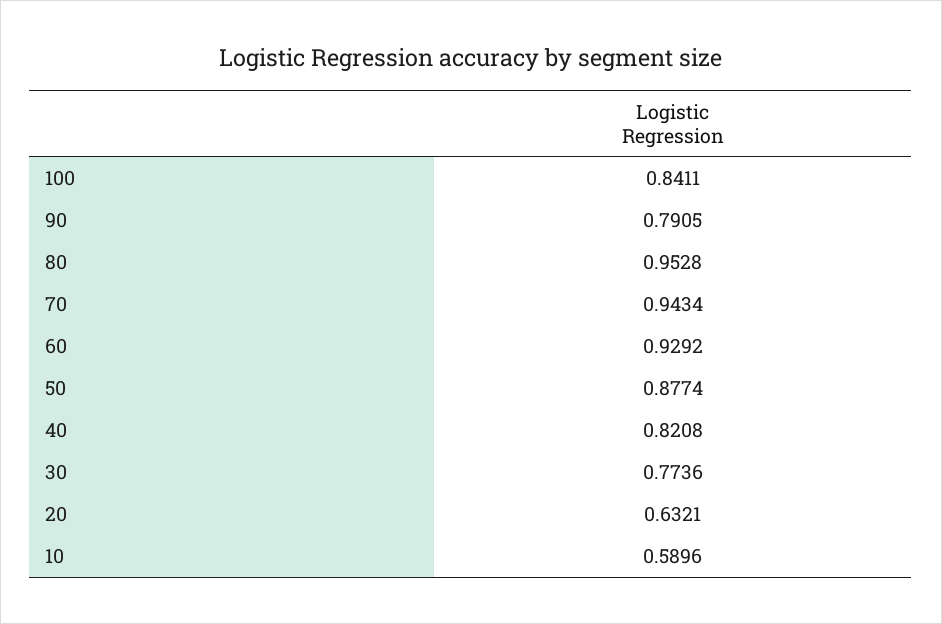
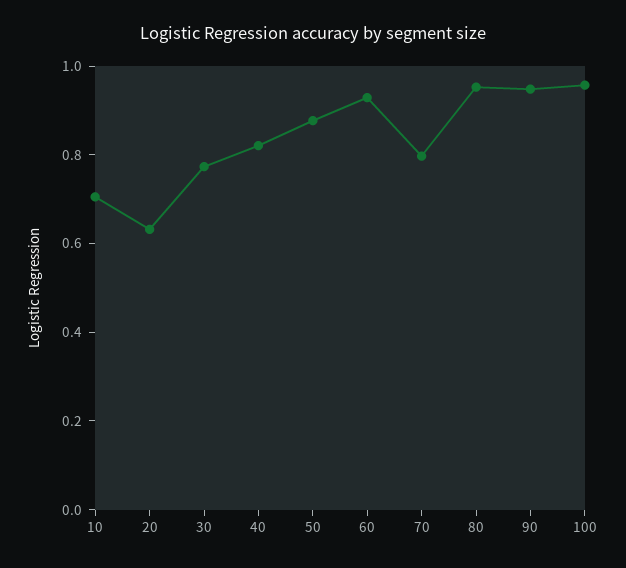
100: 0.8411 -> 0.95
90: 0.7905 -> 0.95
70: 0.9434 -> 0.8
10: 0.5896 -> 0.7

